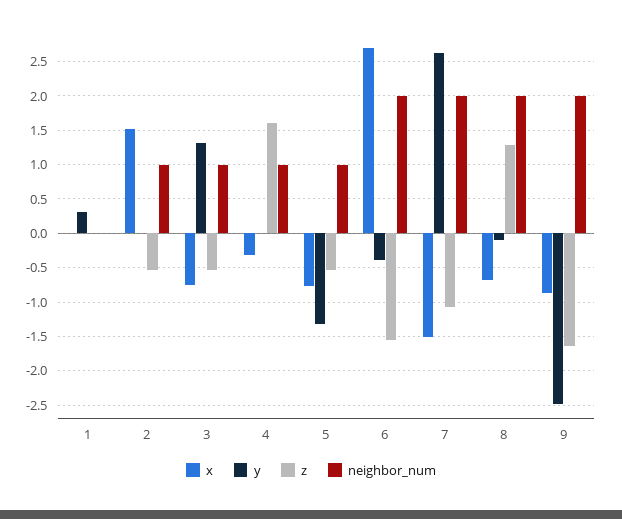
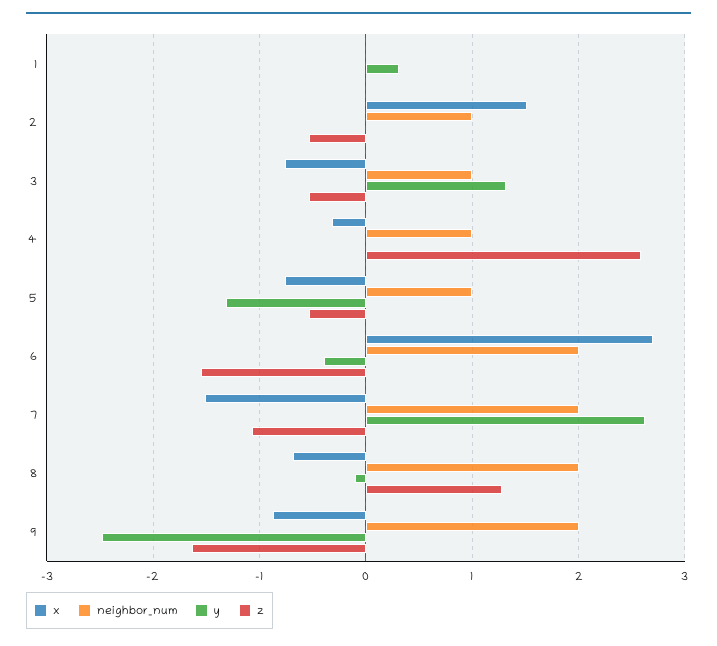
z, 4: 1.6 -> 2.6

